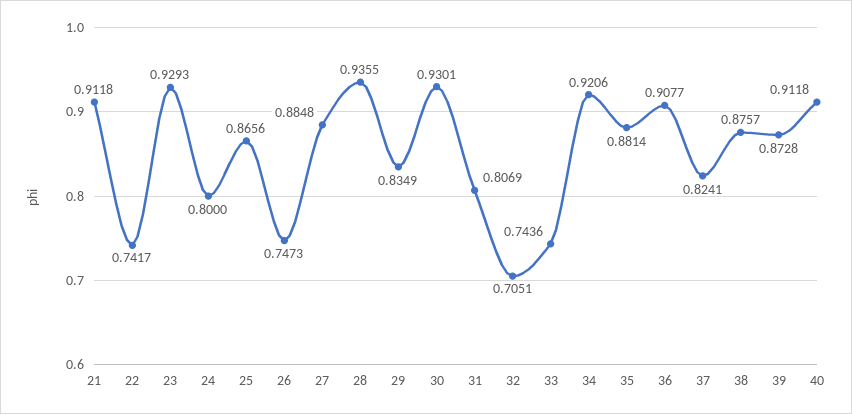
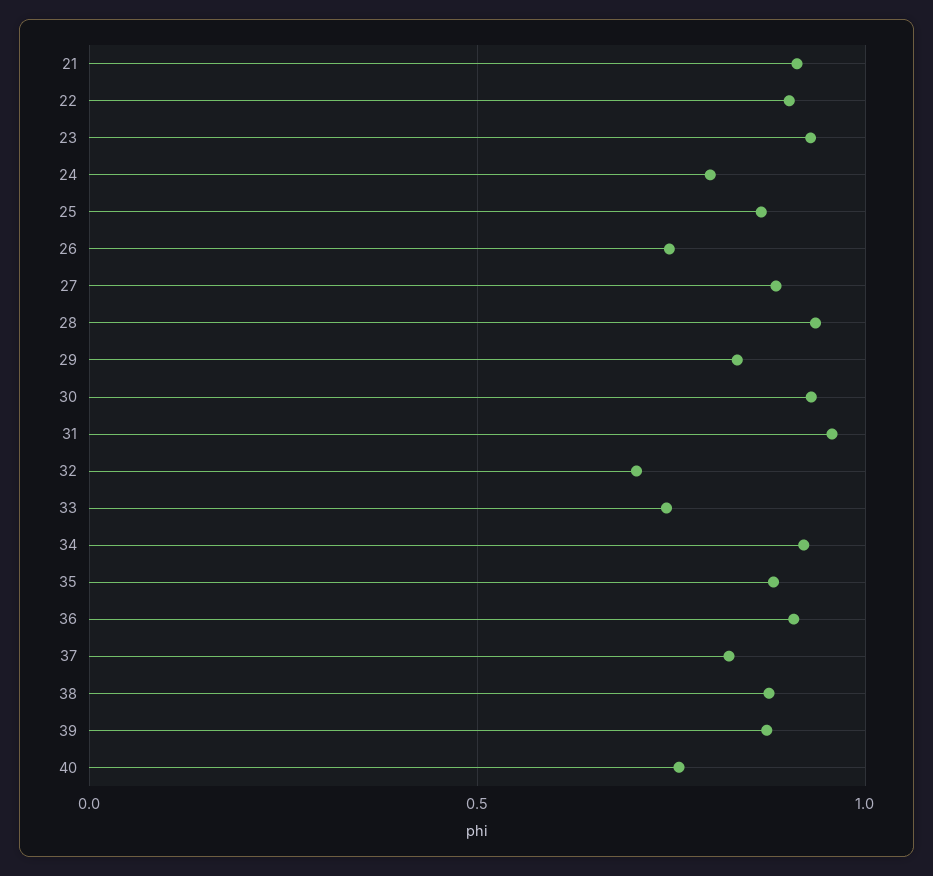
22: 0.7417 -> 0.9
31: 0.8069 -> 0.95
40: 0.9118 -> 0.75

